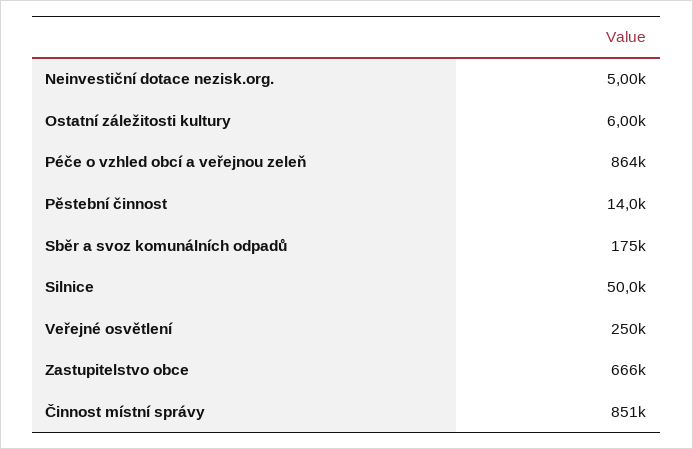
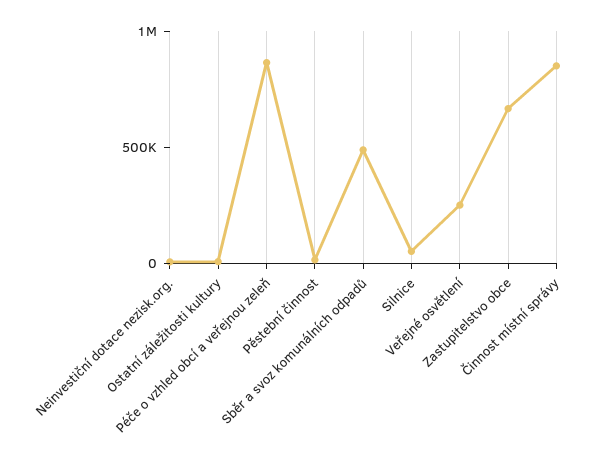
Sběr a svoz komunálních odpadů: 175000 -> 500000

